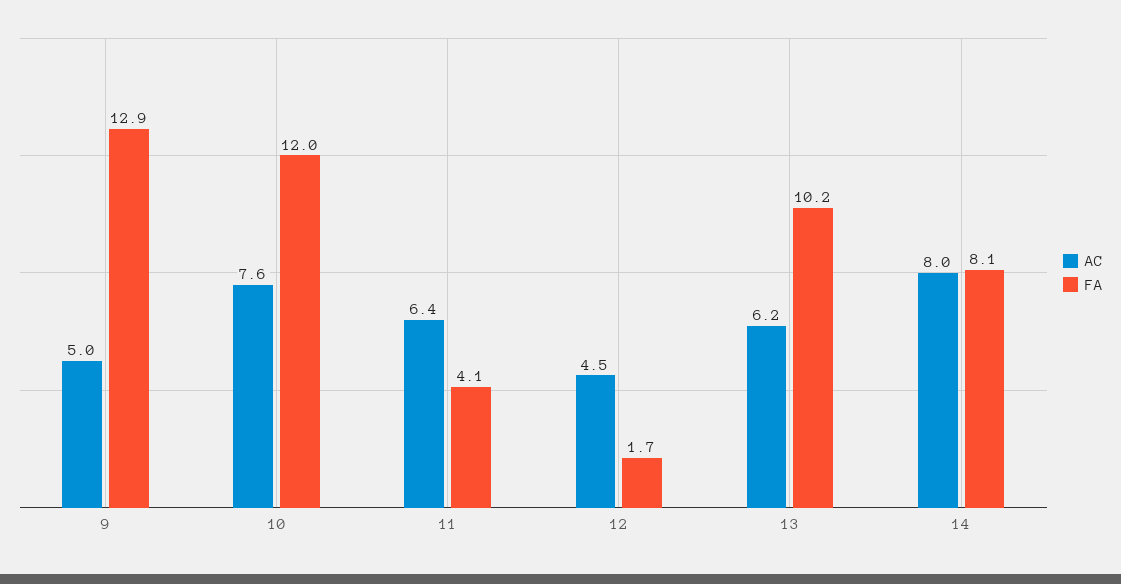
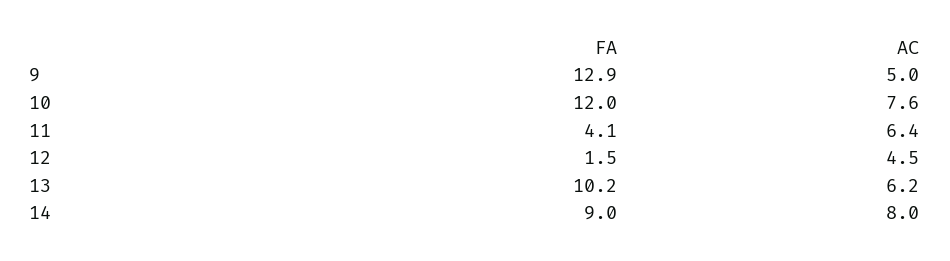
FA, 12: 1.7 -> 1.5
FA, 14: 8.1 -> 9

